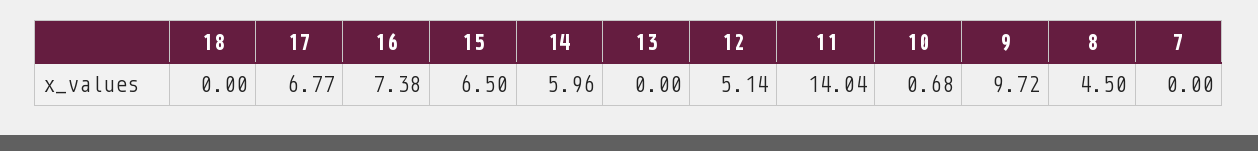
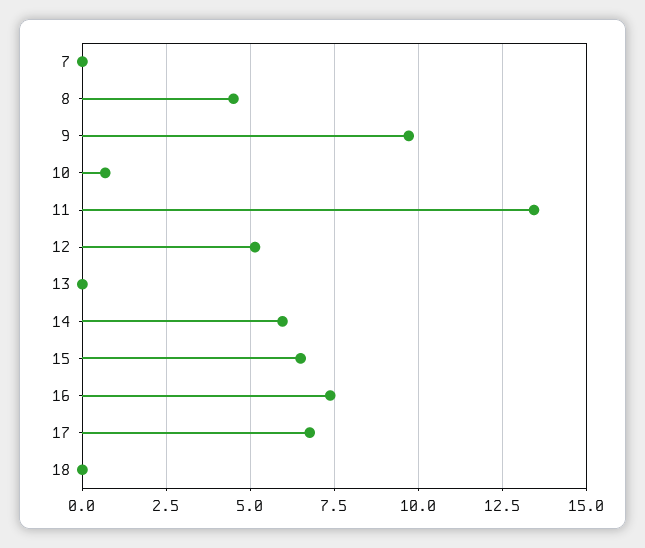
11: 14.04 -> 13.5

